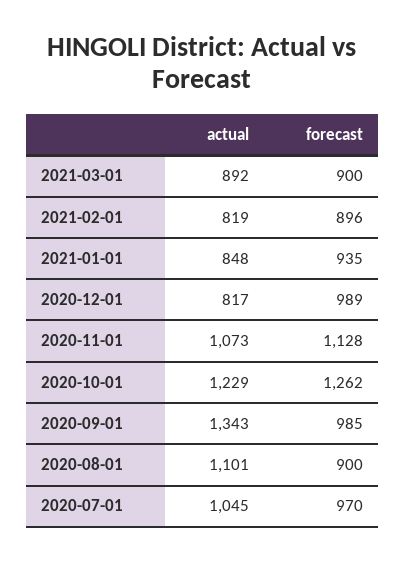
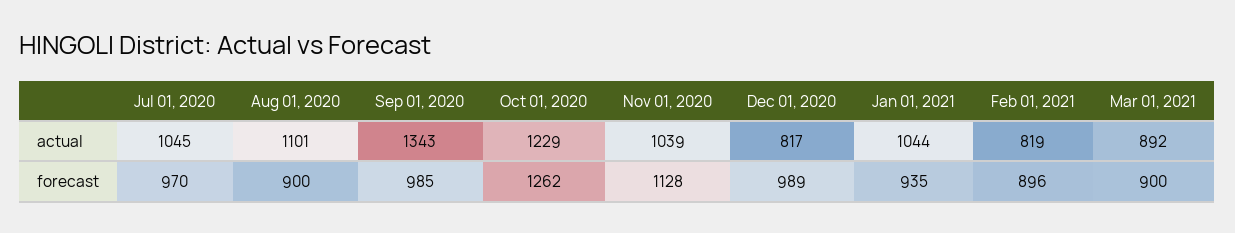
actual, 2021-01-01: 848 -> 1044
actual, 2020-11-01: 1073 -> 1039

